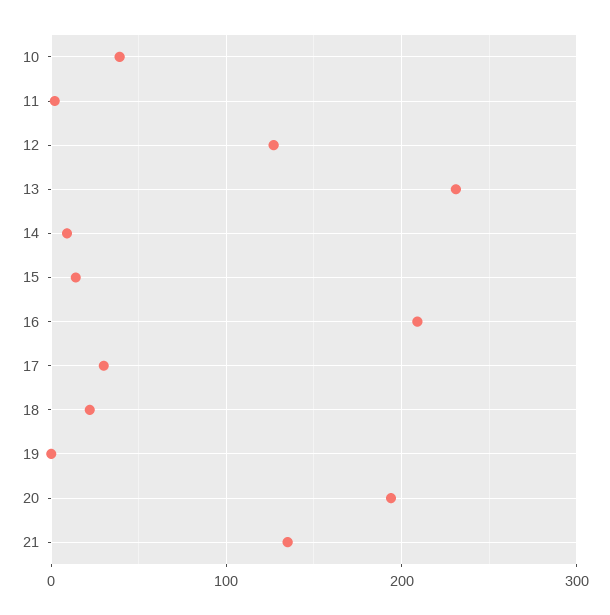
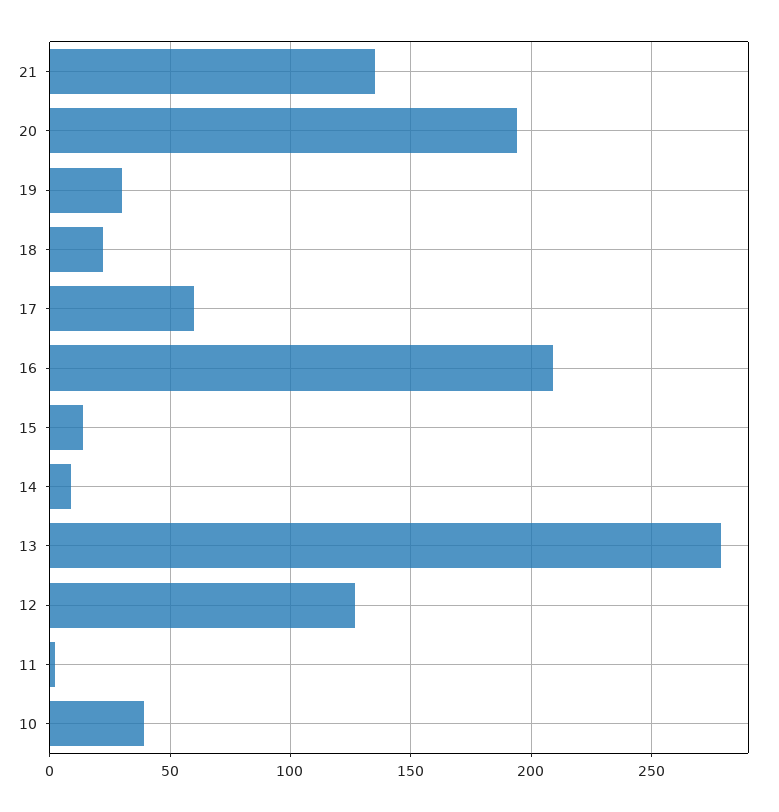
13: 230 -> 280
17: 30 -> 60
19: 0 -> 30

